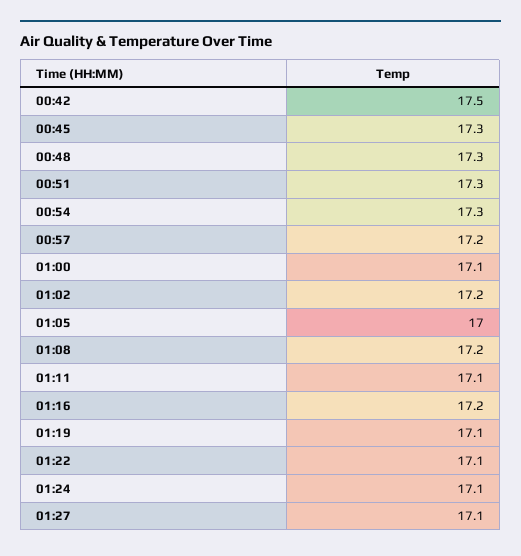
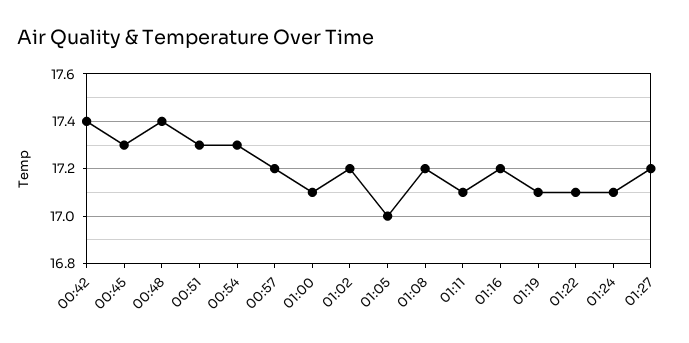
00:42: 17.5 -> 17.4
00:48: 17.3 -> 17.4
01:27: 17.1 -> 17.2

